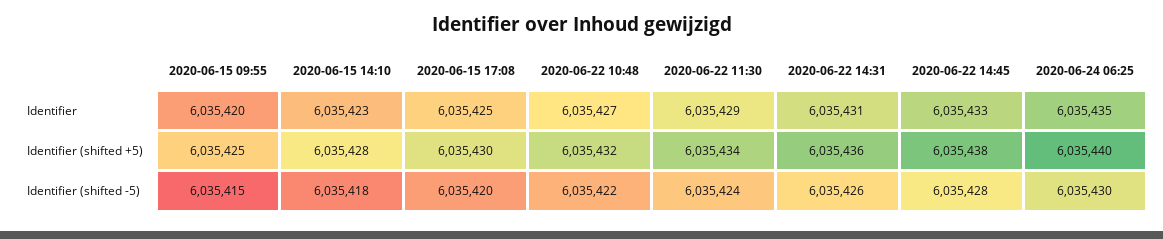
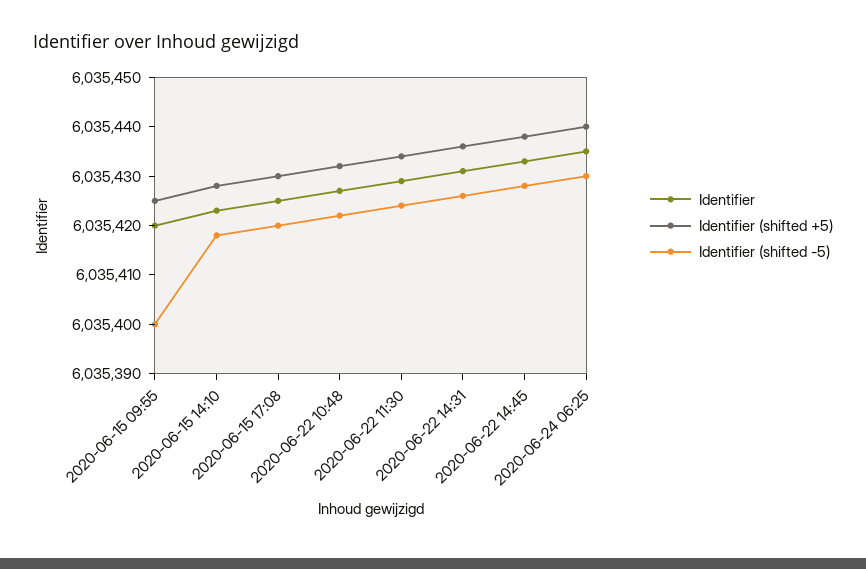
Identifier (shifted -5), 2020-06-15 09:55: 6035415 -> 6035400

